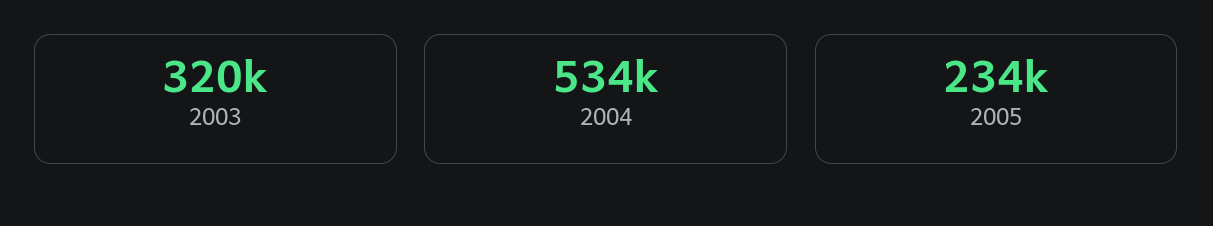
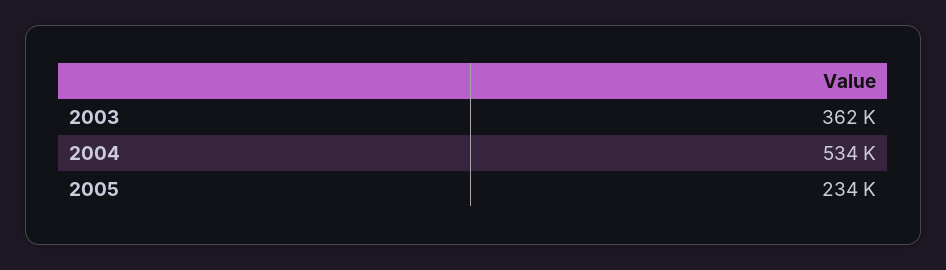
2003: 320000 -> 362000

